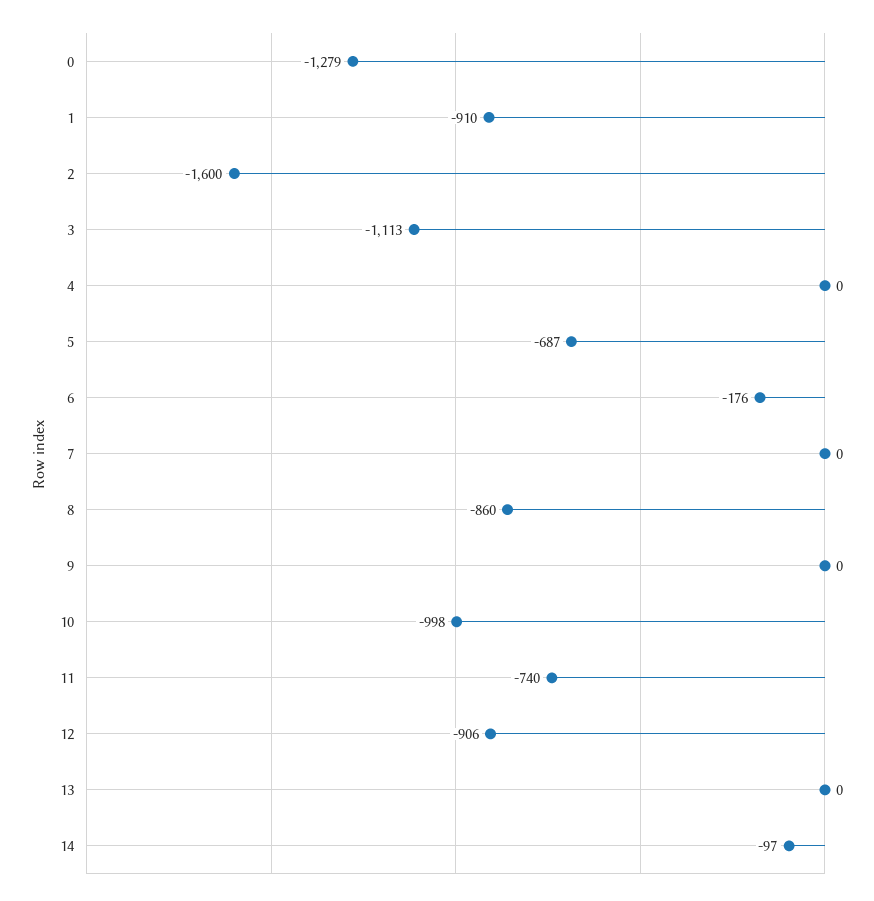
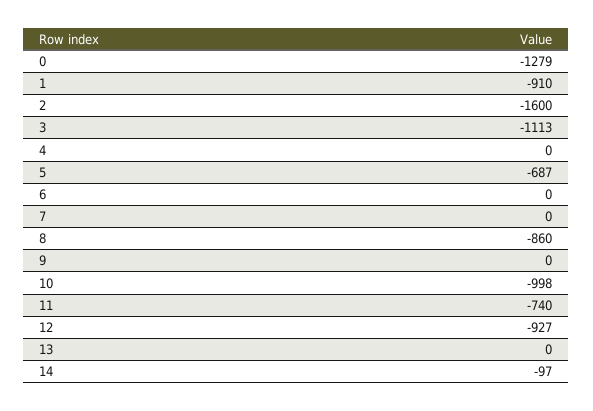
6: -176 -> 0
12: -906 -> -927

